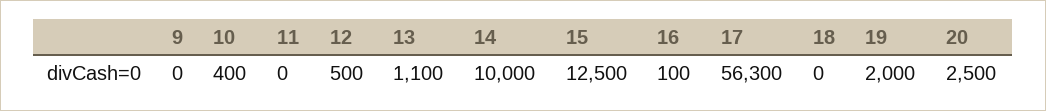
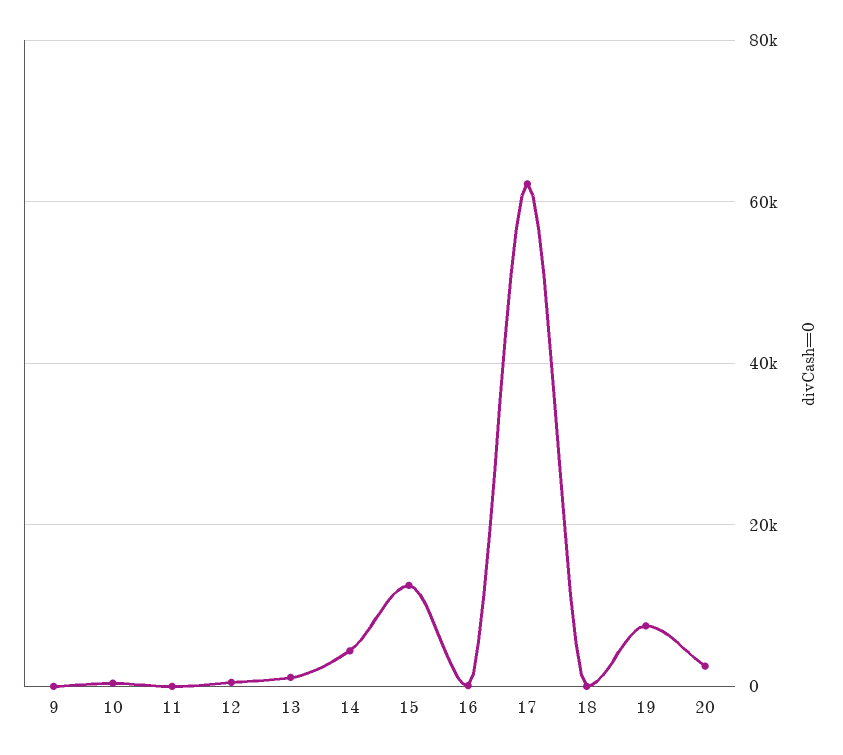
14: 10000 -> 4000
17: 56300 -> 62000
19: 2000 -> 8000

